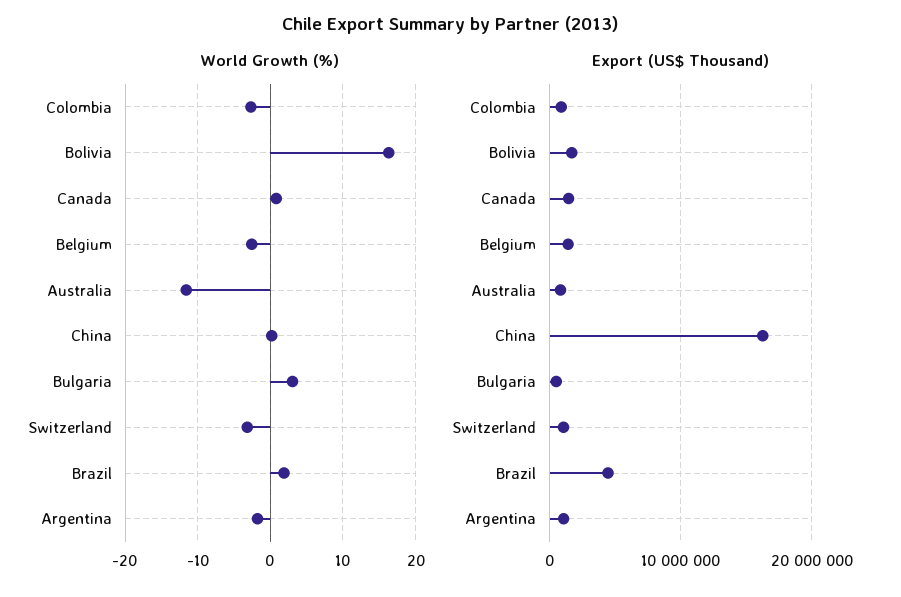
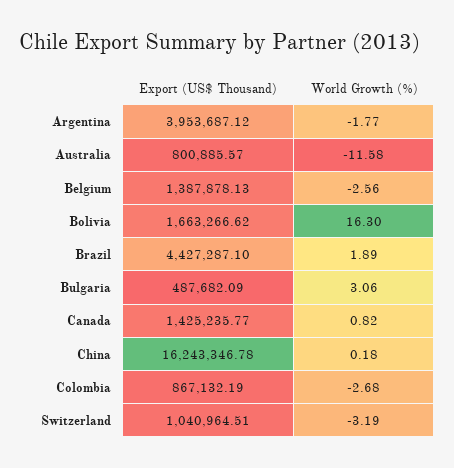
Export (US$ Thousand), Argentina: 1000000 -> 3953687.12

